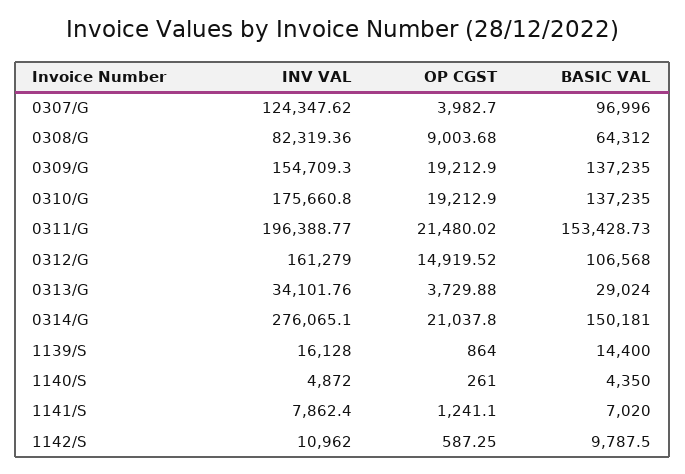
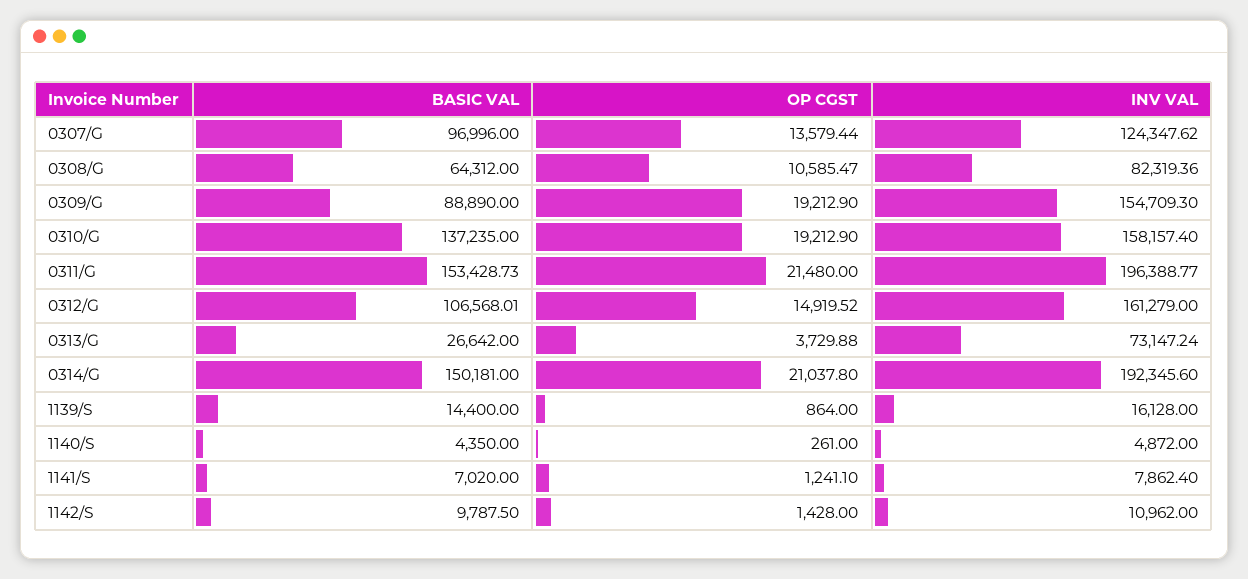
OP CGST, 0307/G: 3982.7 -> 13579.44
OP CGST, 0308/G: 9003.68 -> 10585.47
BASIC VAL, 0309/G: 137235 -> 88890
INV VAL, 0310/G: 175660.8 -> 158157.4
OP CGST, 0311/G: 21480.02 -> 21480
BASIC VAL, 0312/G: 106568 -> 106568.01
INV VAL, 0313/G: 34101.76 -> 73147.24
BASIC VAL, 0313/G: 29024 -> 26642
INV VAL, 0314/G: 276065.1 -> 192345.6
OP CGST, 1142/S: 587.25 -> 1428

